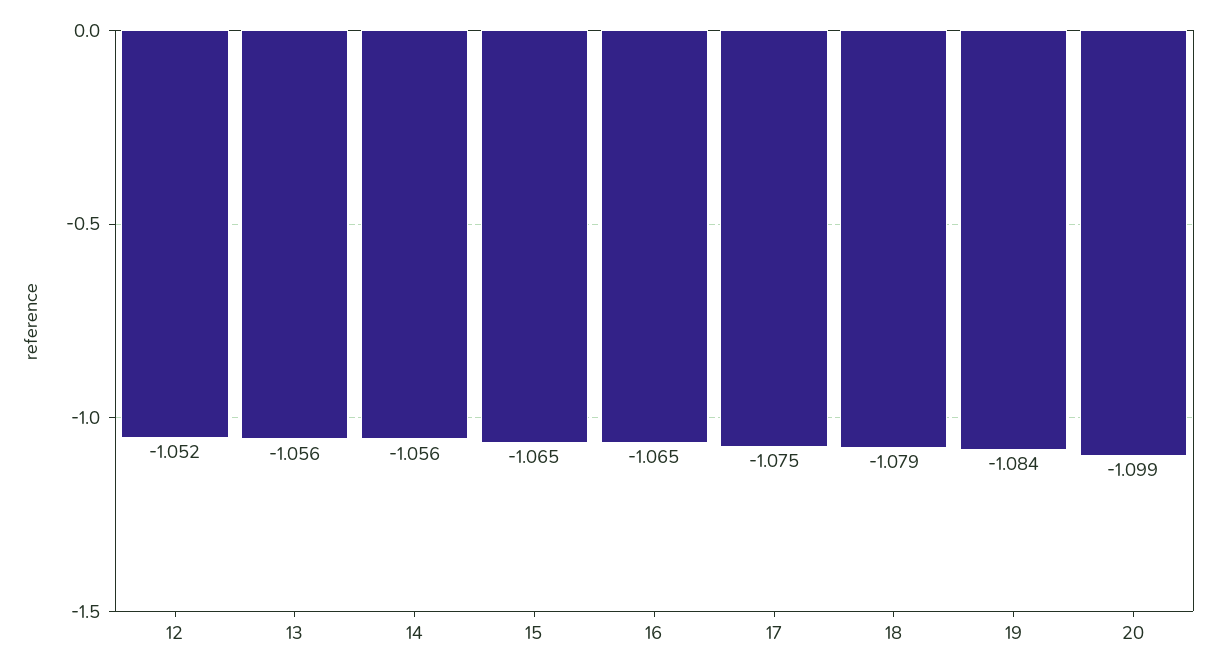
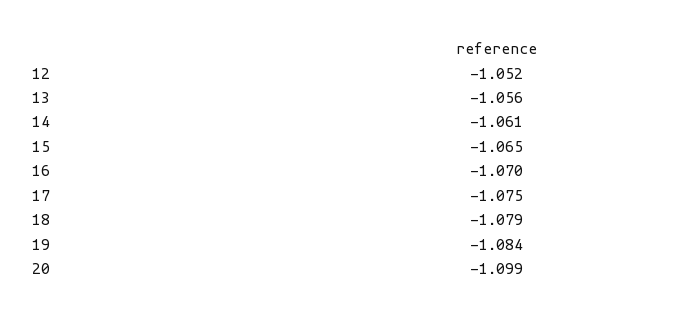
14: -1.056 -> -1.061
16: -1.065 -> -1.07

